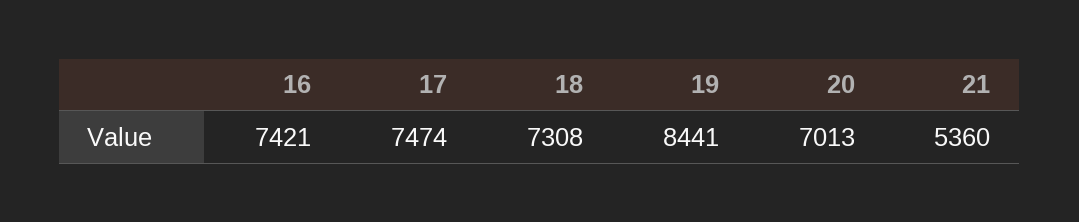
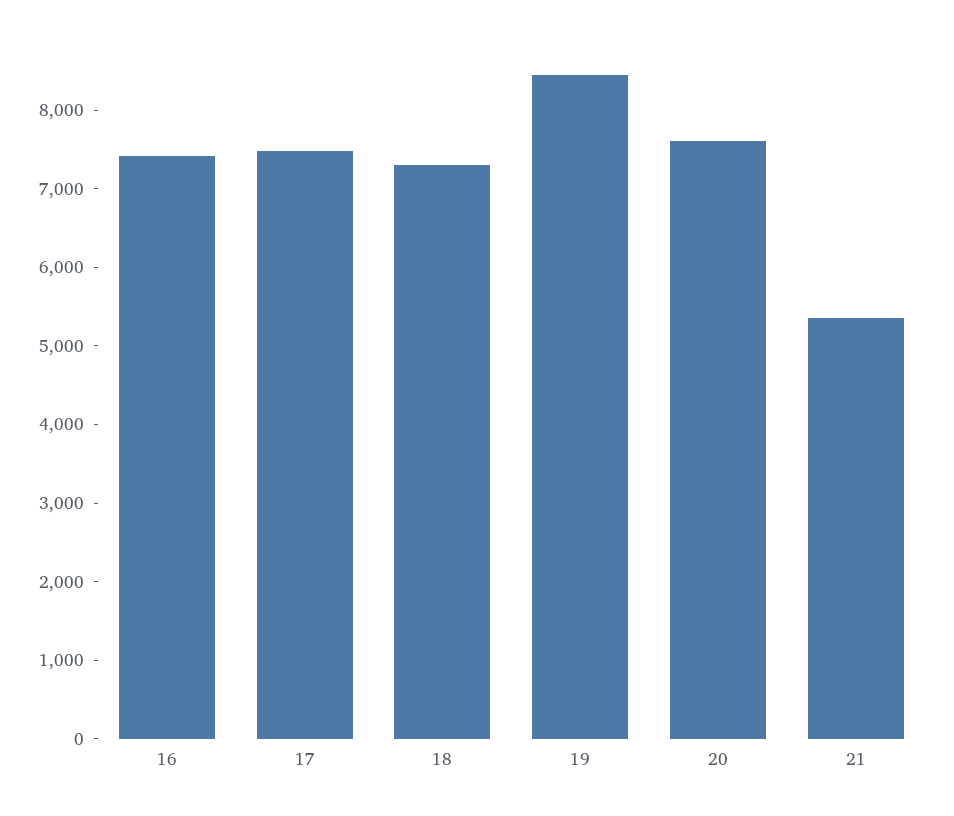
20: 7013 -> 7600

